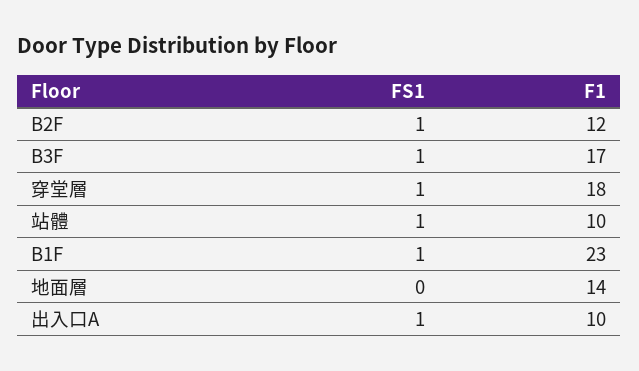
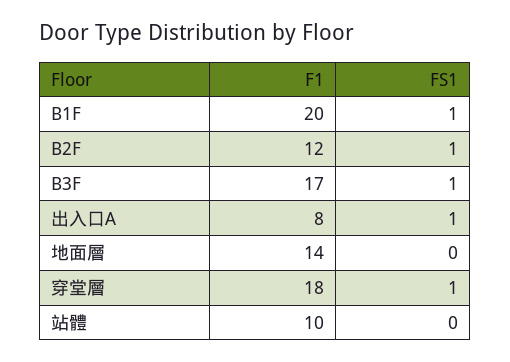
FS1, 站體: 1 -> 0
F1, B1F: 23 -> 20
F1, 出入口A: 10 -> 8

